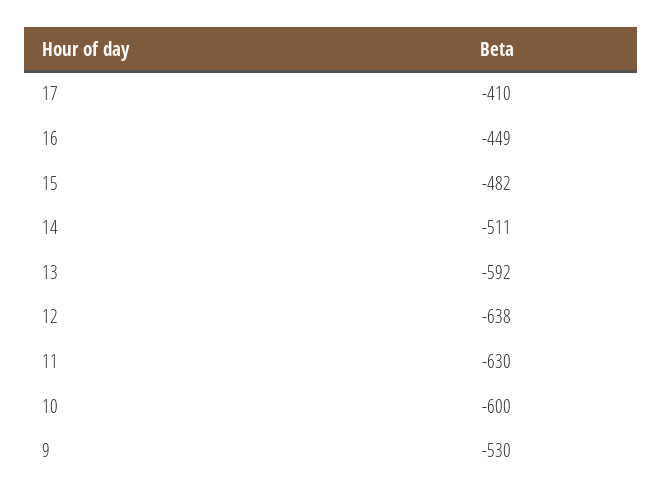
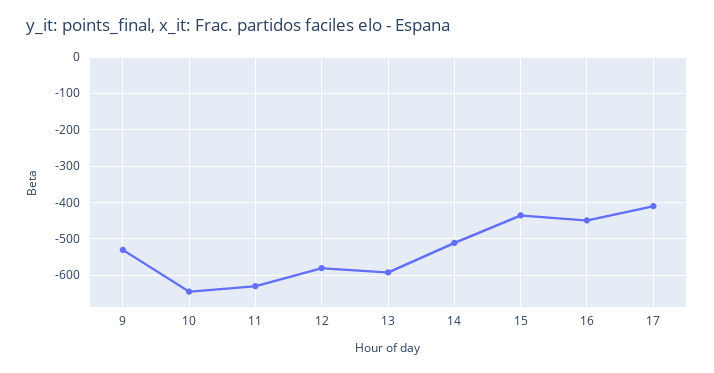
15: -482 -> -440
12: -638 -> -580
10: -600 -> -640

